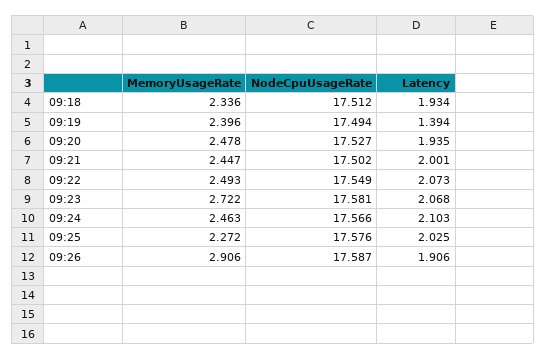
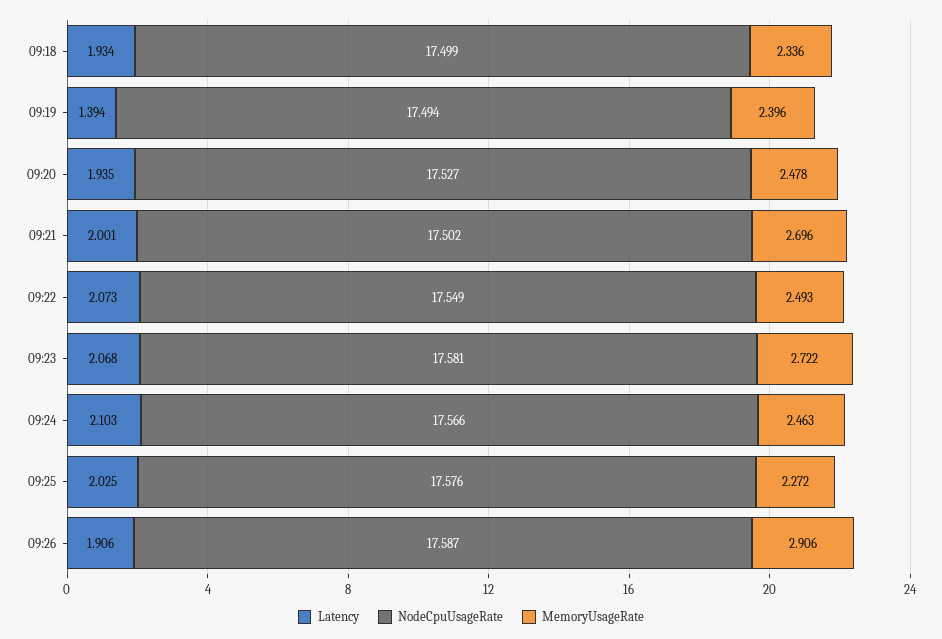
NodeCpuUsageRate, 09:18: 17.512 -> 17.499
MemoryUsageRate, 09:21: 2.447 -> 2.696

